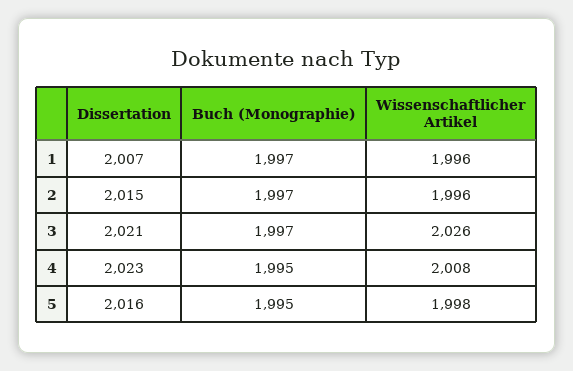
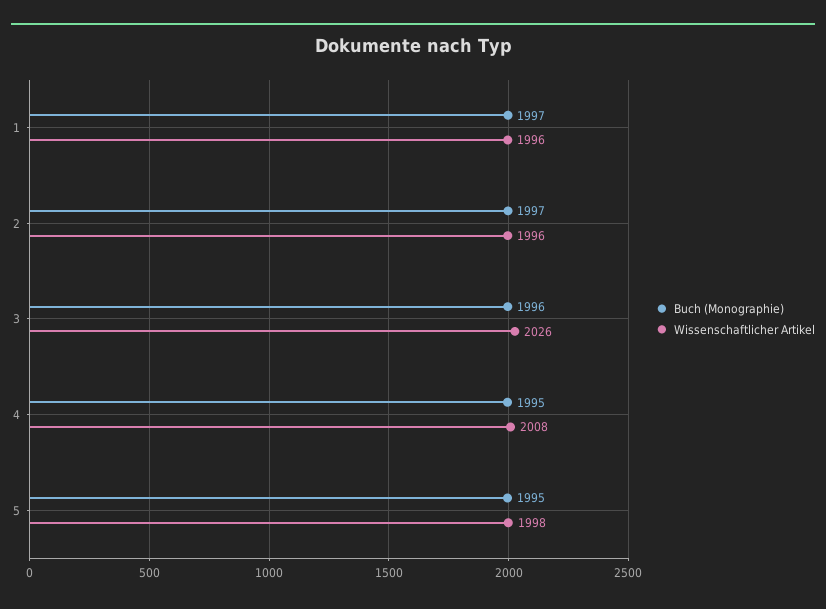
Dissertation, 1: 2007 -> none
Dissertation, 2: 2015 -> none
Dissertation, 3: 2021 -> none
Buch (Monographie), 3: 1997 -> 1996
Dissertation, 4: 2023 -> none
Dissertation, 5: 2016 -> none

